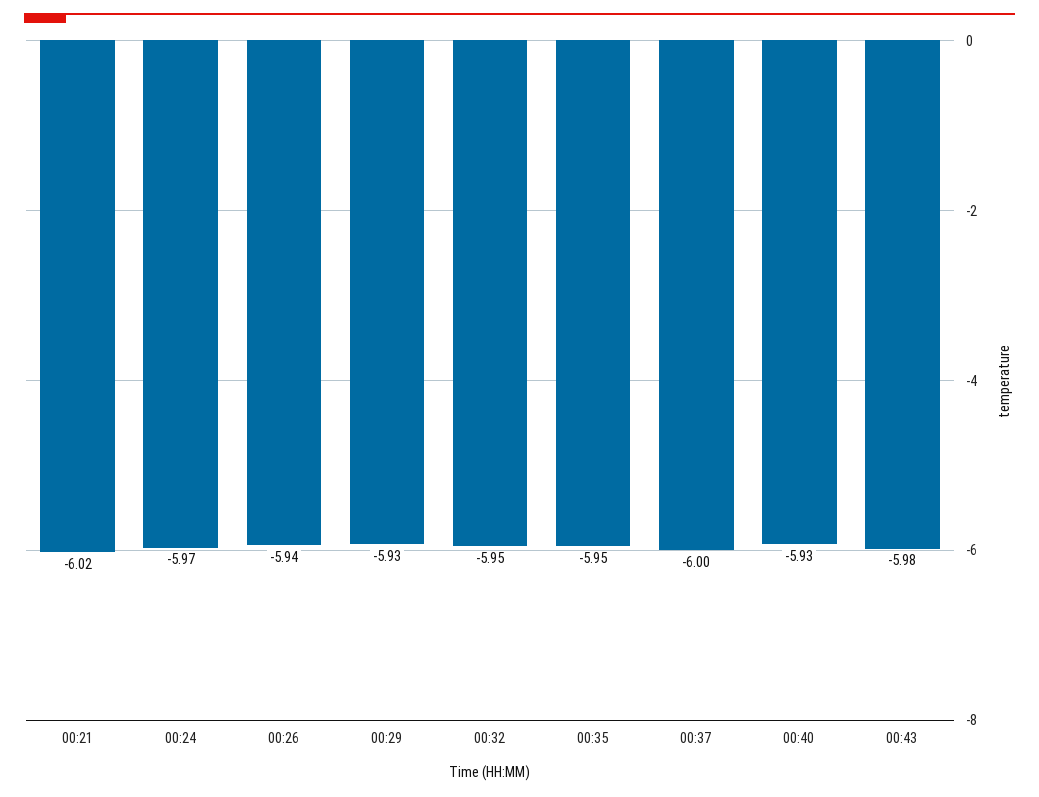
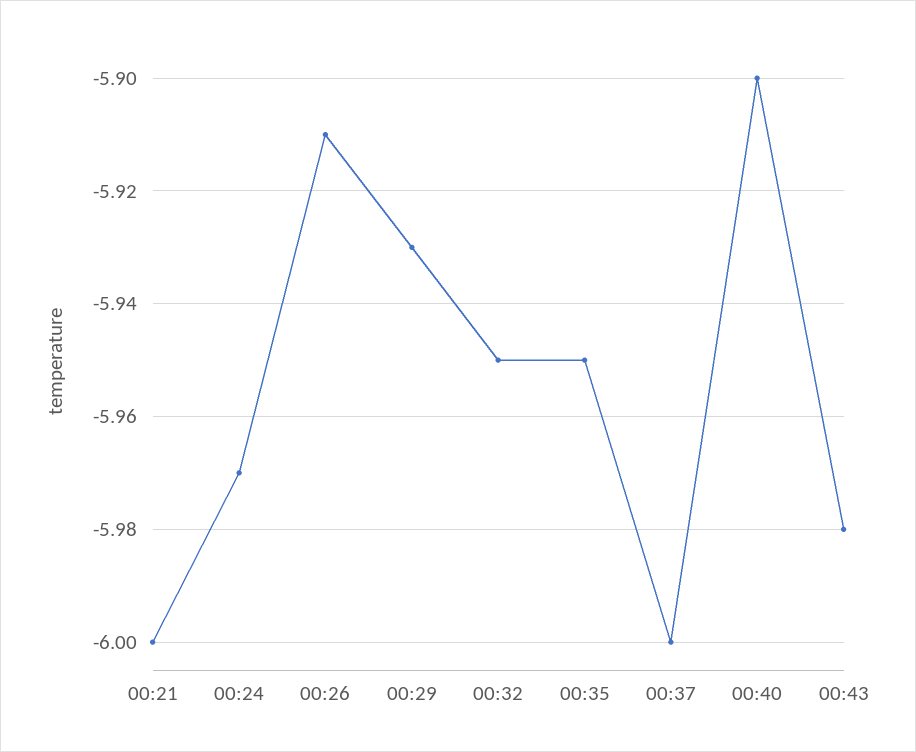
00:21: -6.02 -> -6
00:26: -5.94 -> -5.91
00:40: -5.93 -> -5.9

